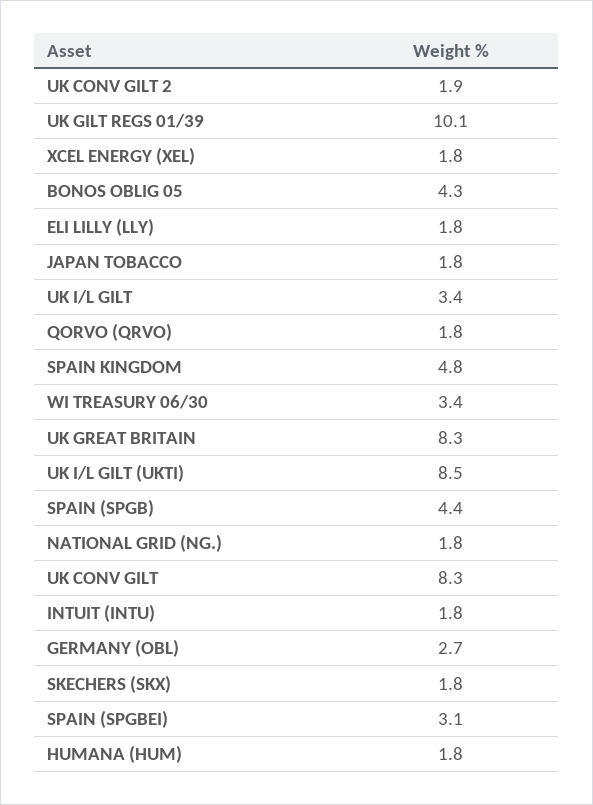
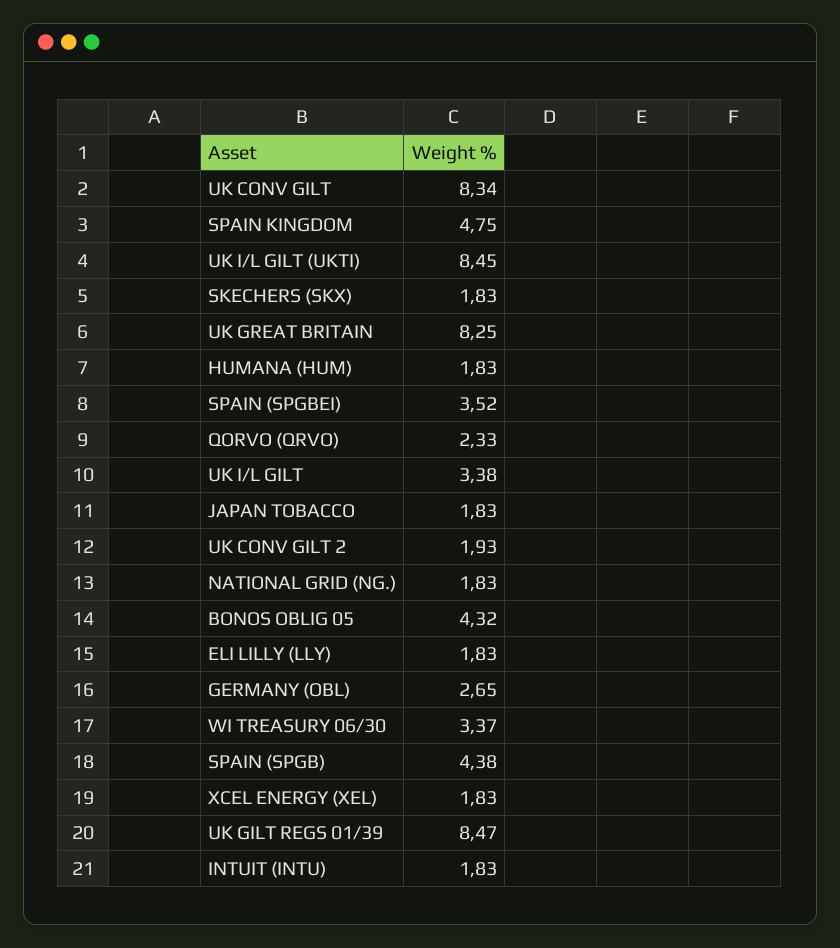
UK GILT REGS 01/39: 10.1 -> 8.47
QORVO (QRVO): 1.8 -> 2.33
SPAIN (SPGBEI): 3.1 -> 3.52

